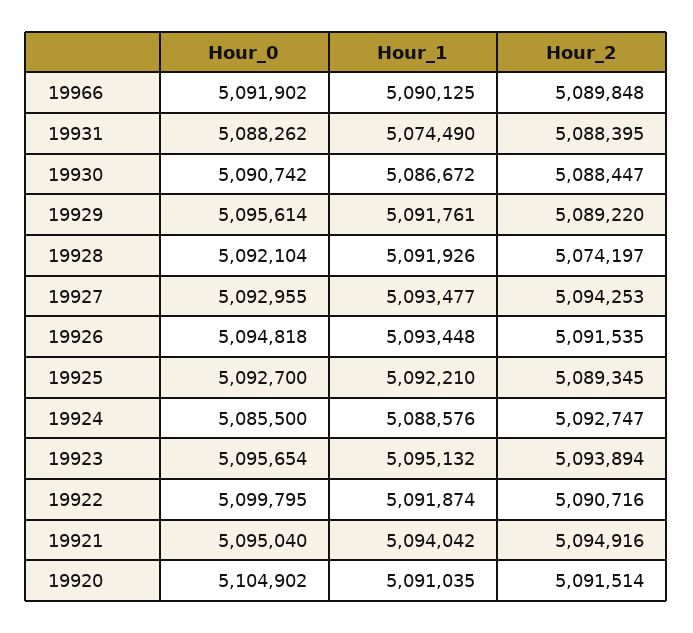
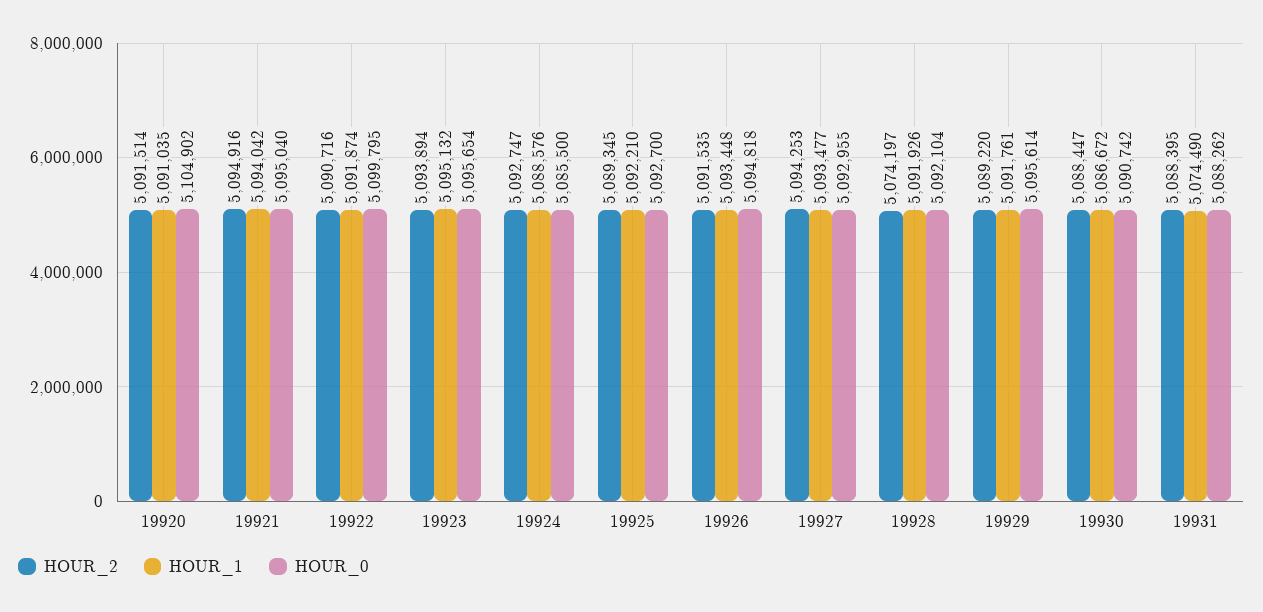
Hour_0, 19966: 5091902 -> none
Hour_1, 19966: 5090125 -> none
Hour_2, 19966: 5089848 -> none

